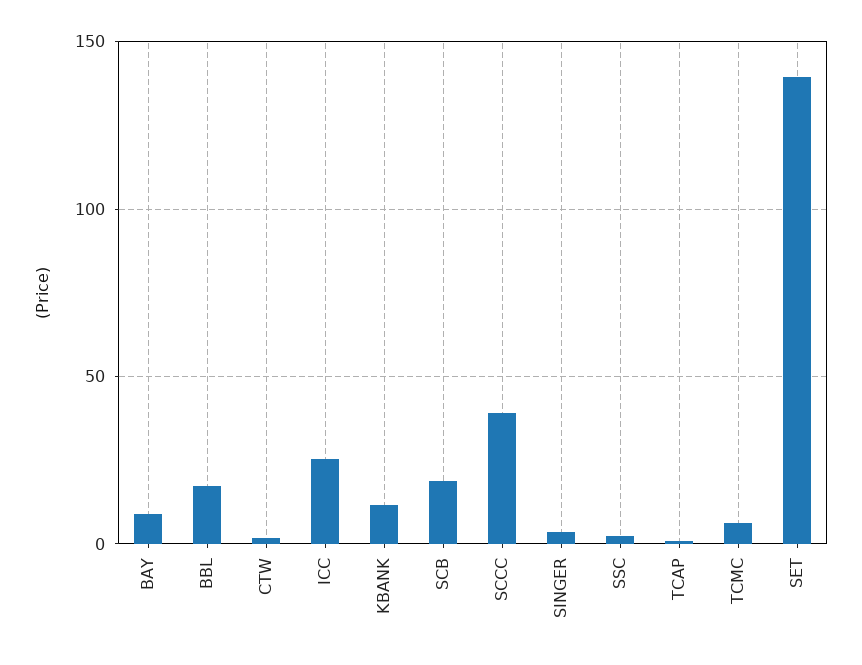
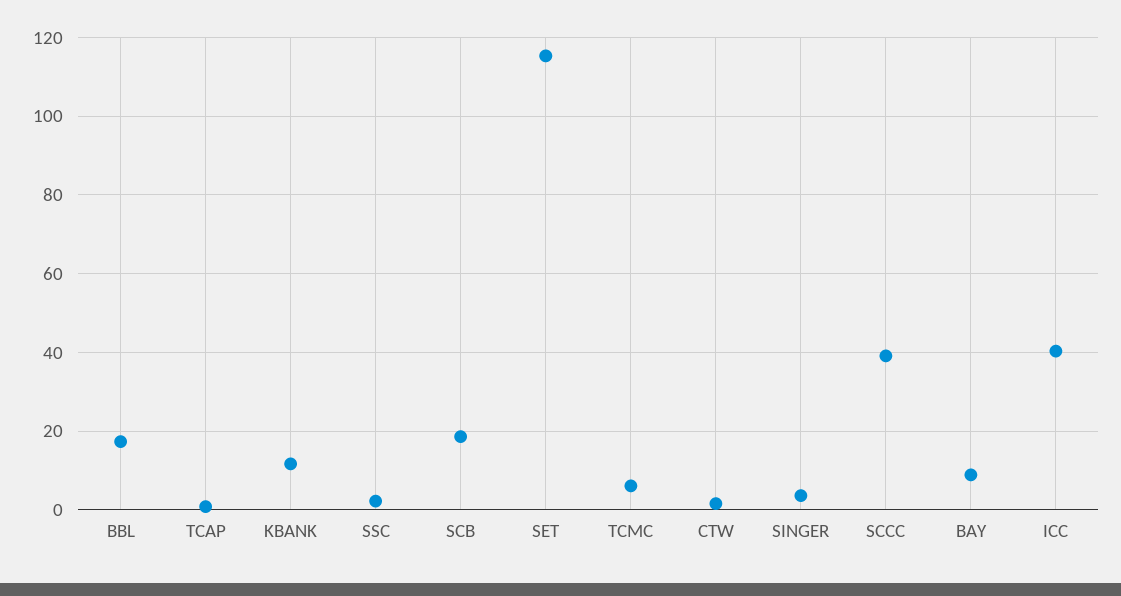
ICC: 25 -> 40
SET: 140 -> 116

